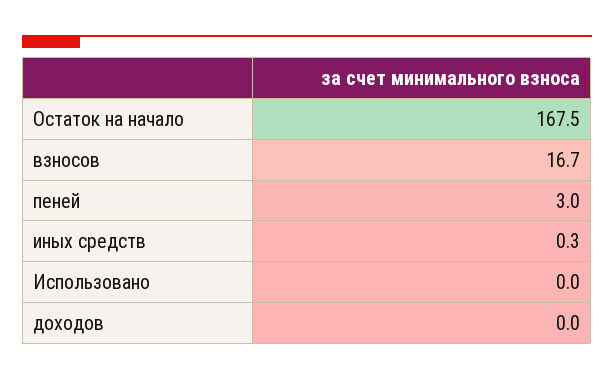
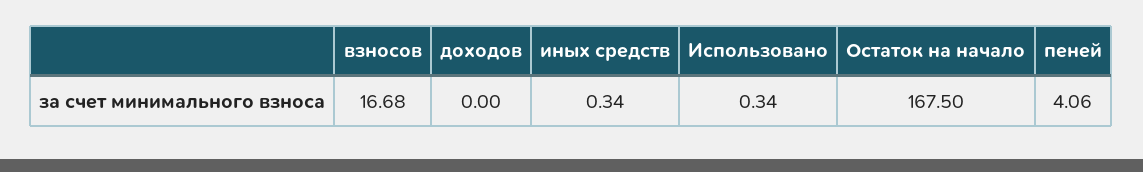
пеней: 3 -> 4.06
Использовано: 0 -> 0.34

